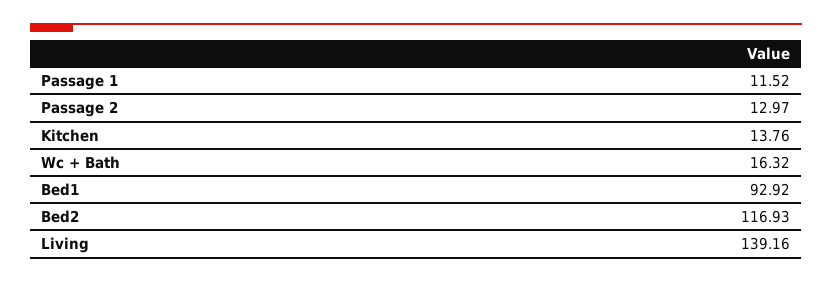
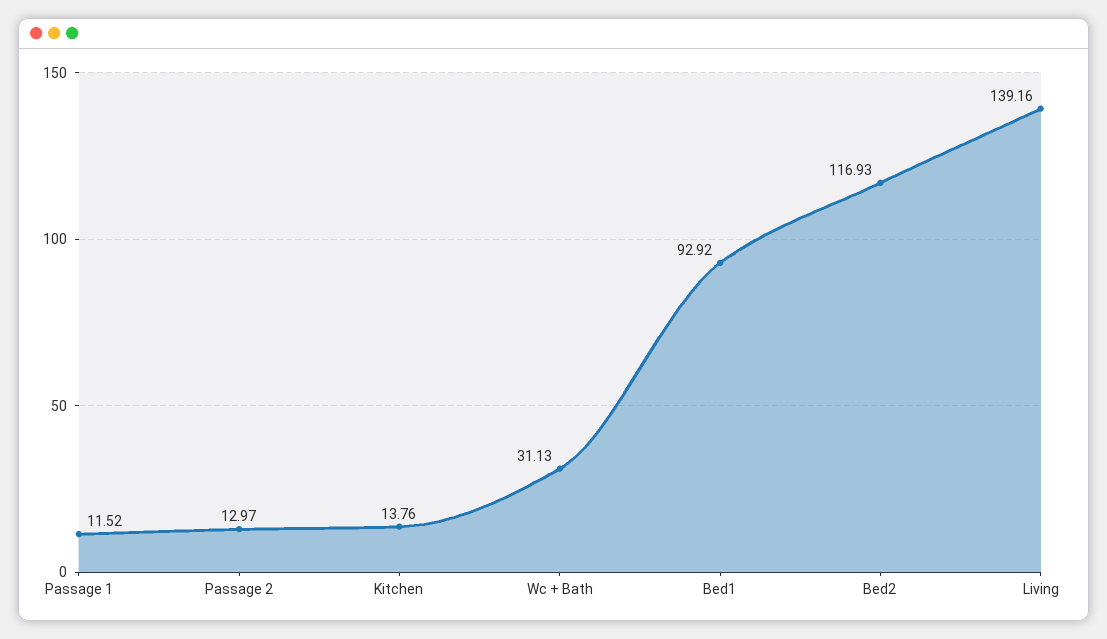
Wc + Bath: 16.32 -> 31.13

